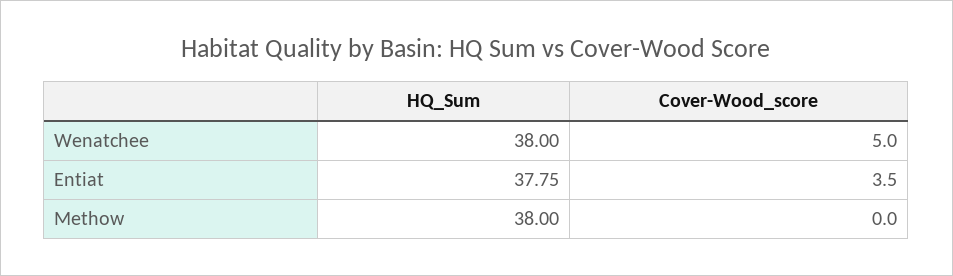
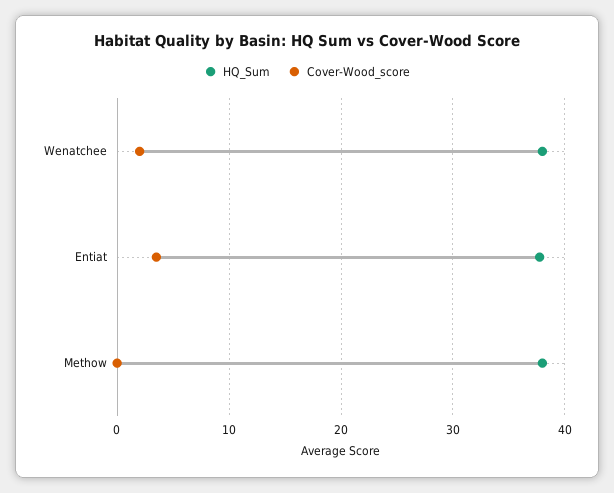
Cover-Wood_score, Wenatchee: 5 -> 2

